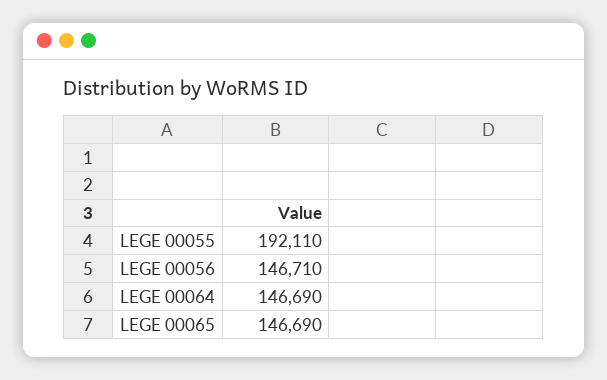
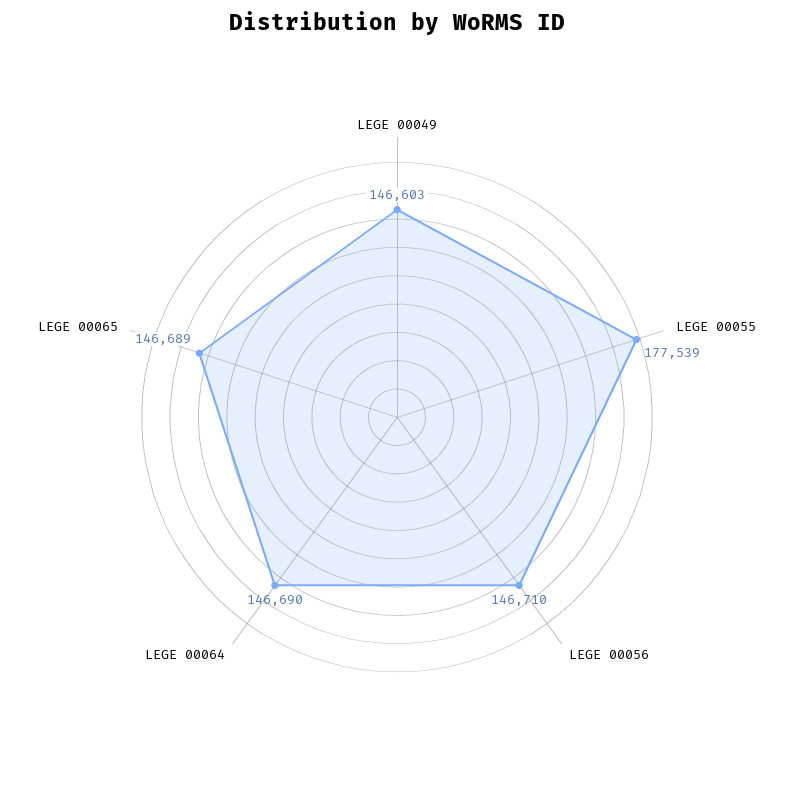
LEGE 00055: 192110 -> 177539
LEGE 00065: 146690 -> 146689
LEGE 00049: none -> 146603

